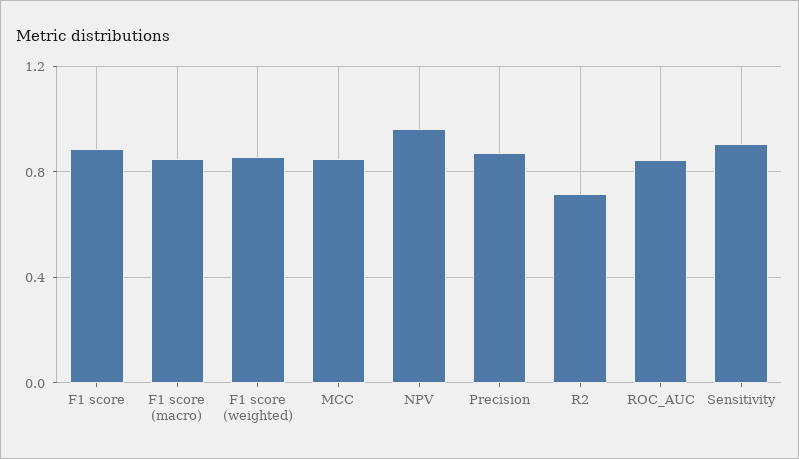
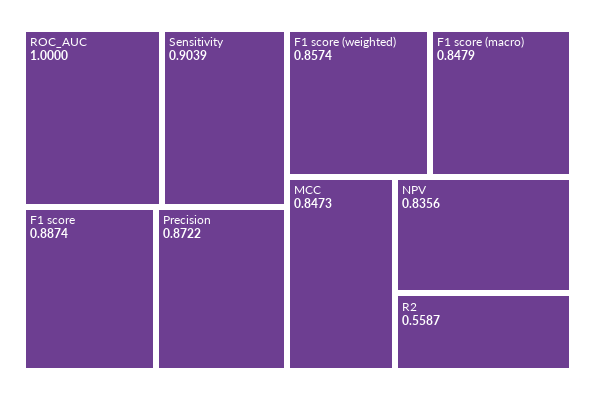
NPV: 0.95 -> 0.8356
R2: 0.7 -> 0.5587
ROC_AUC: 0.85 -> 1

